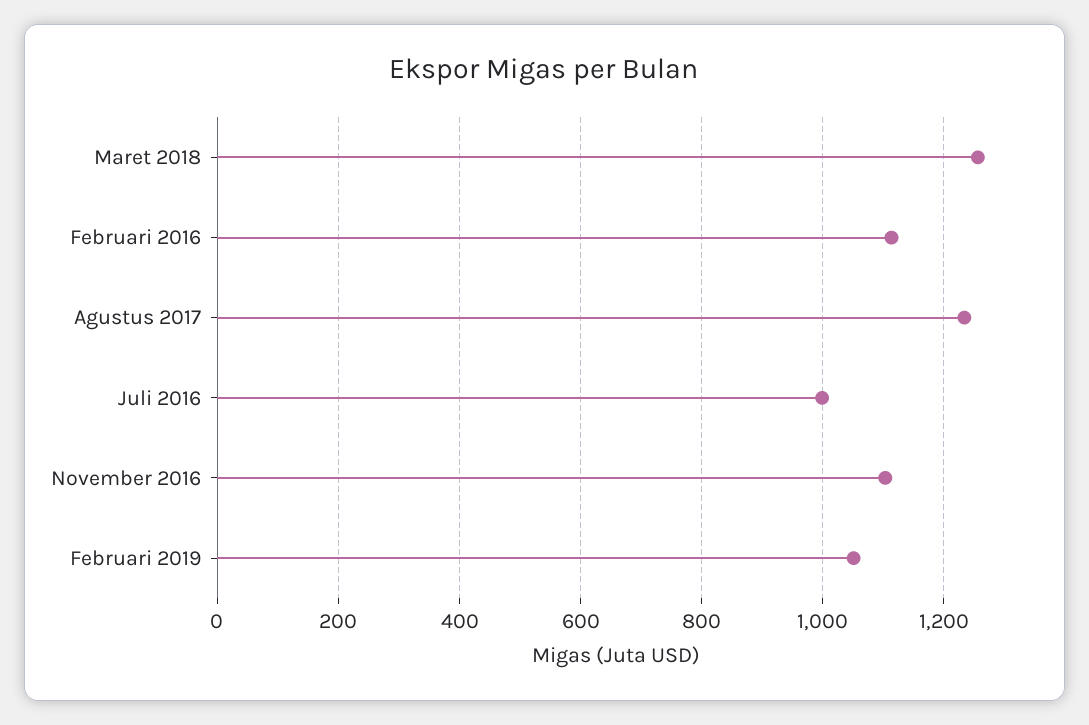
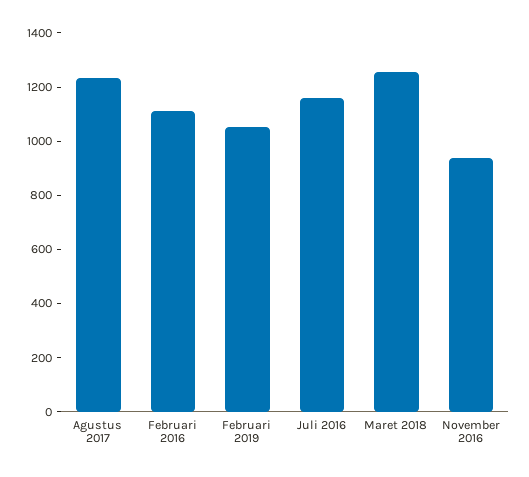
Juli 2016: 1000 -> 1150
November 2016: 1100 -> 950

